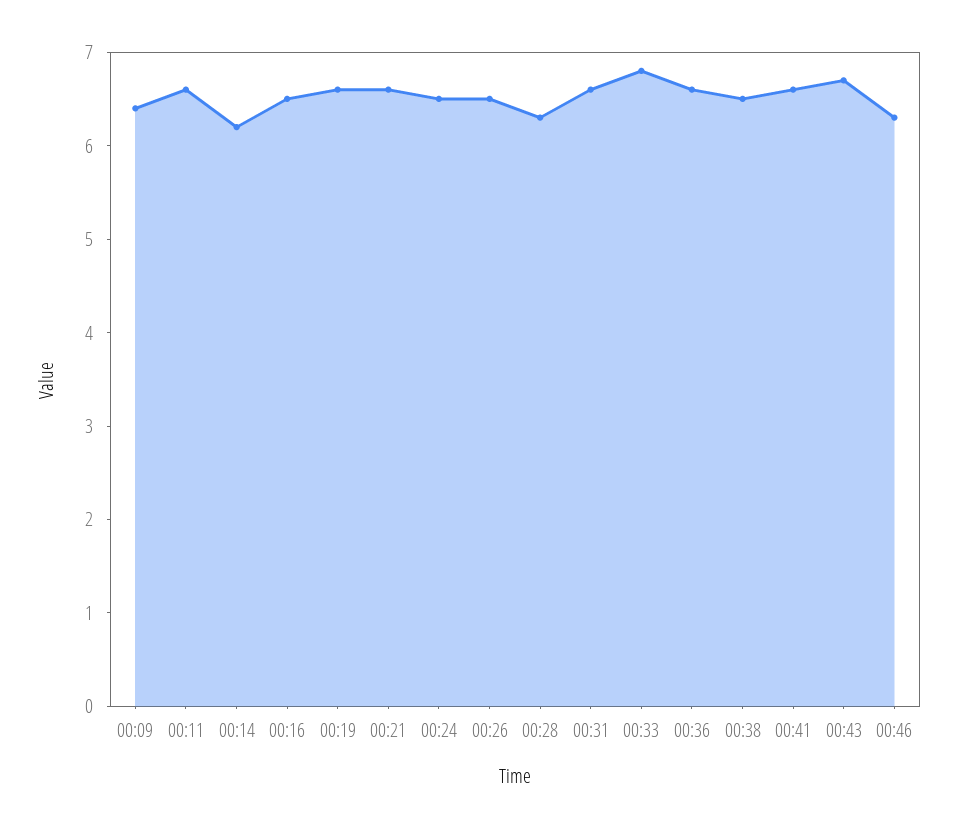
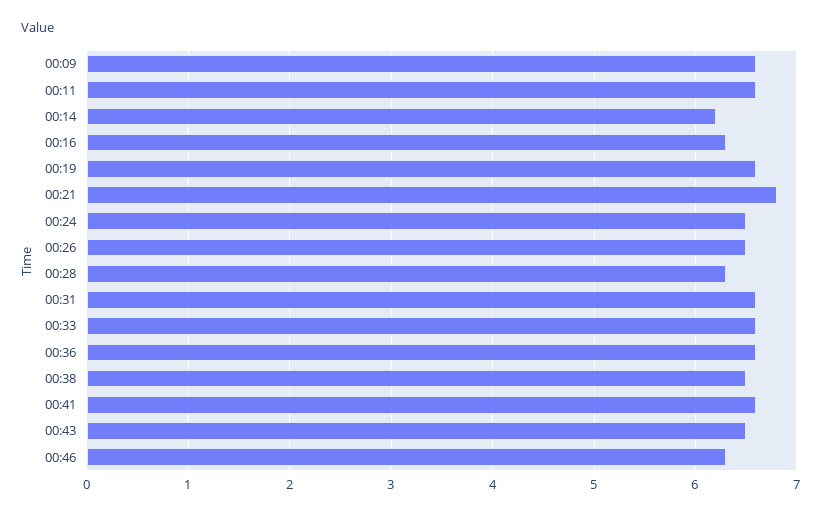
00:09: 6.4 -> 6.6
00:16: 6.5 -> 6.3
00:21: 6.6 -> 6.8
00:33: 6.8 -> 6.6
00:43: 6.7 -> 6.5

